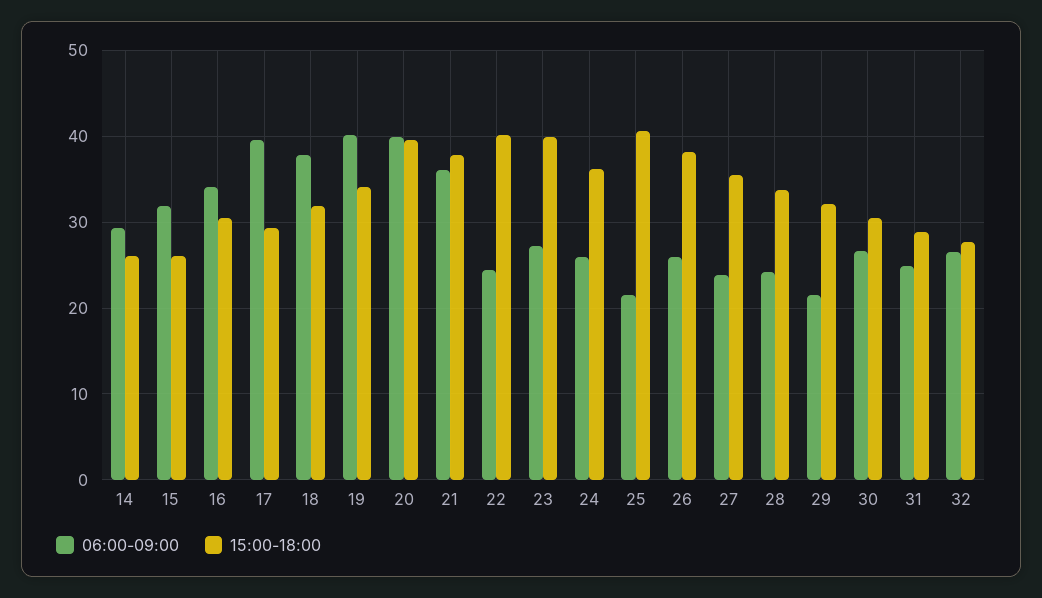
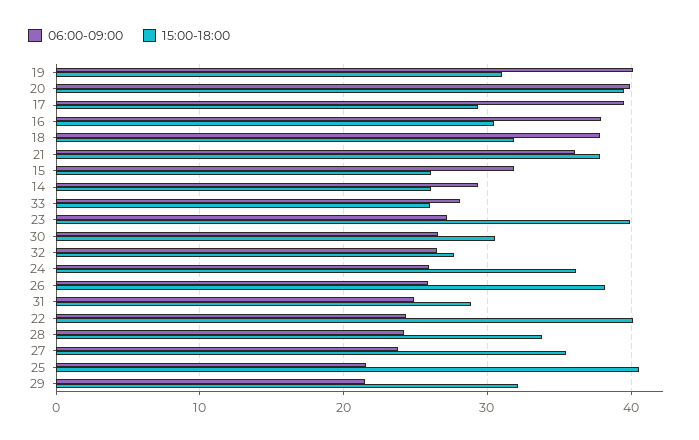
06:00-09:00, 16: 34 -> 38
15:00-18:00, 19: 34 -> 31
06:00-09:00, 33: none -> 28
15:00-18:00, 33: none -> 26

